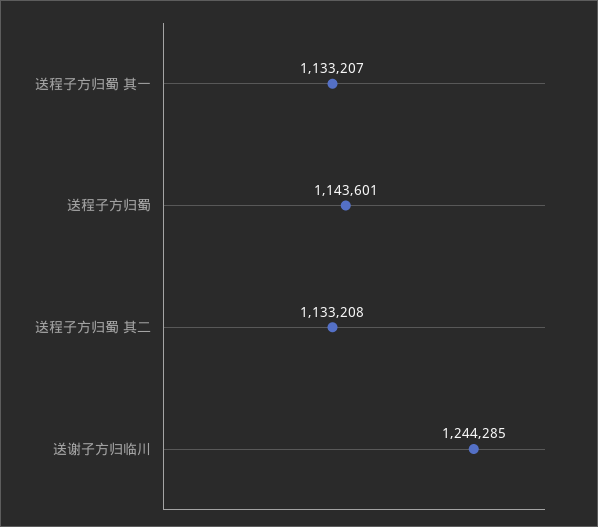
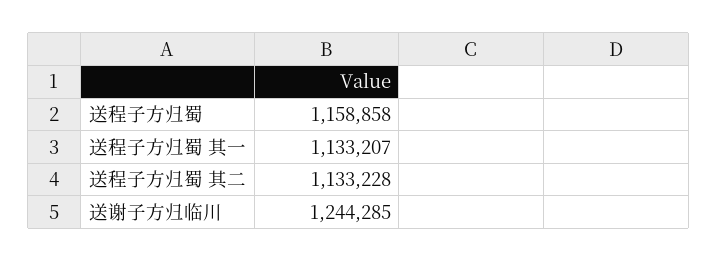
送程子方归蜀: 1143601 -> 1158858
送程子方归蜀 其二: 1133208 -> 1133228

